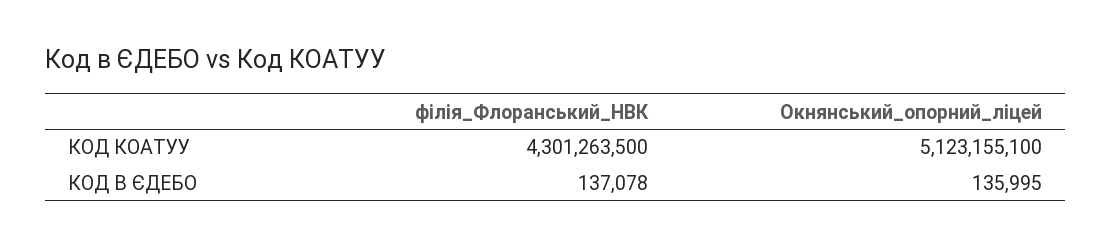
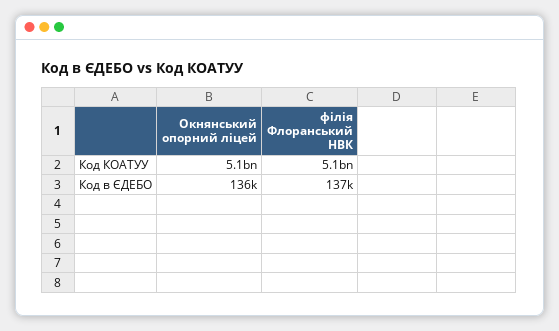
філія_Флоранський_НВК, КОД КОАТУУ: 4301263500 -> 5100000000

